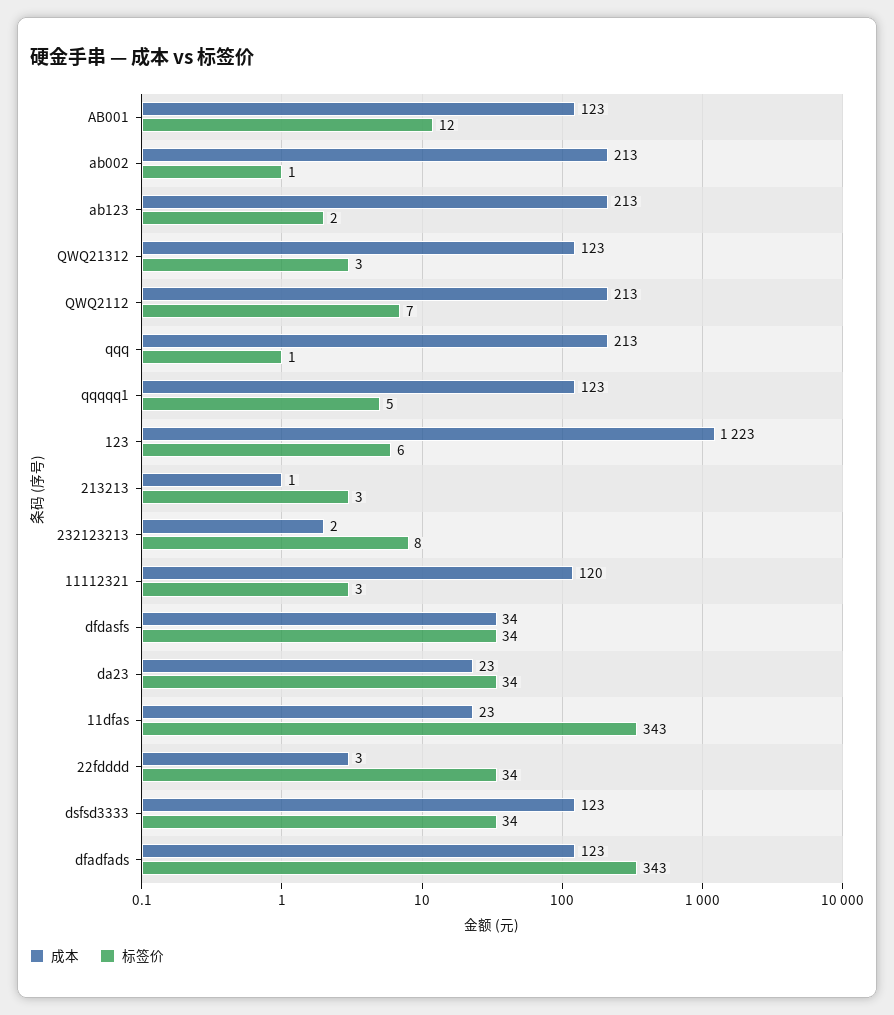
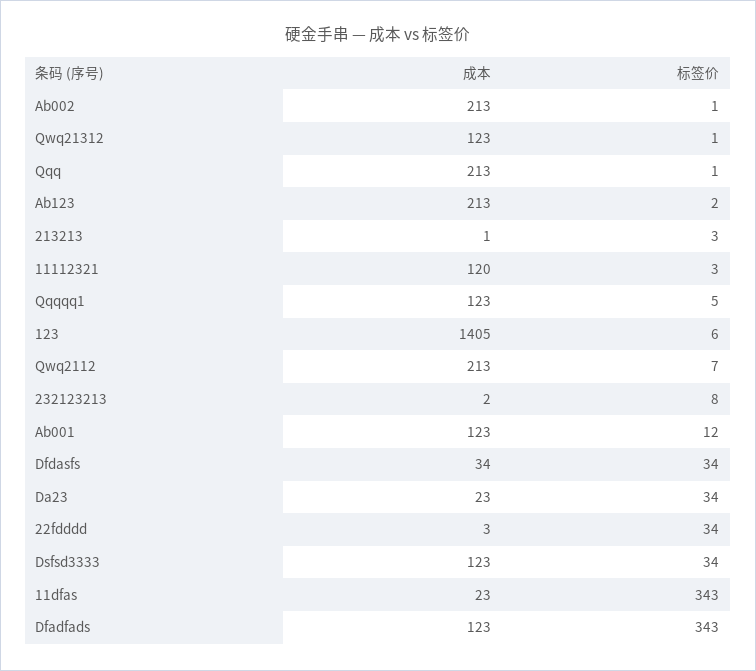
标签价, QWQ21312: 3 -> 1
成本, 123: 1223 -> 1405

